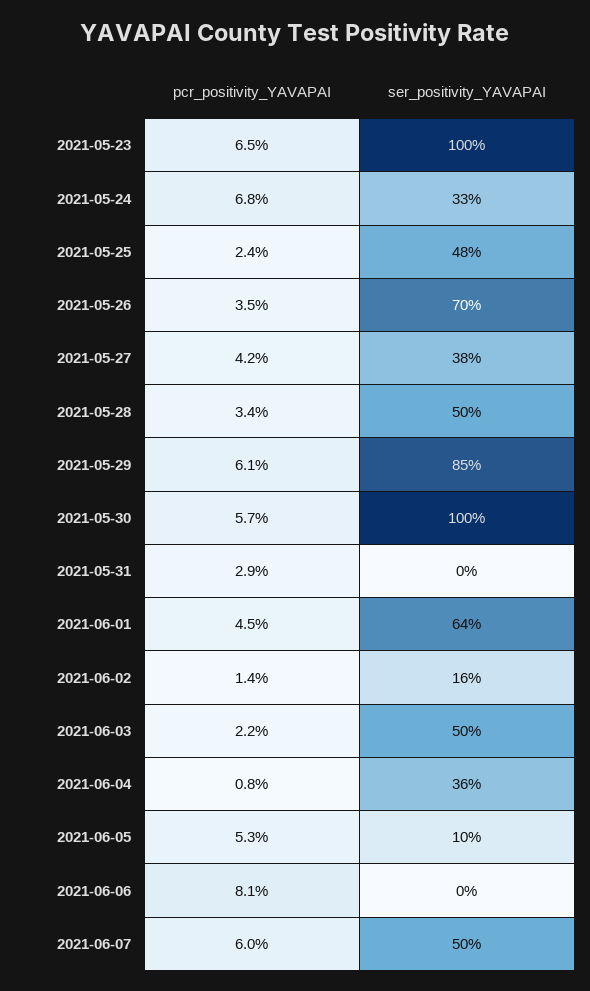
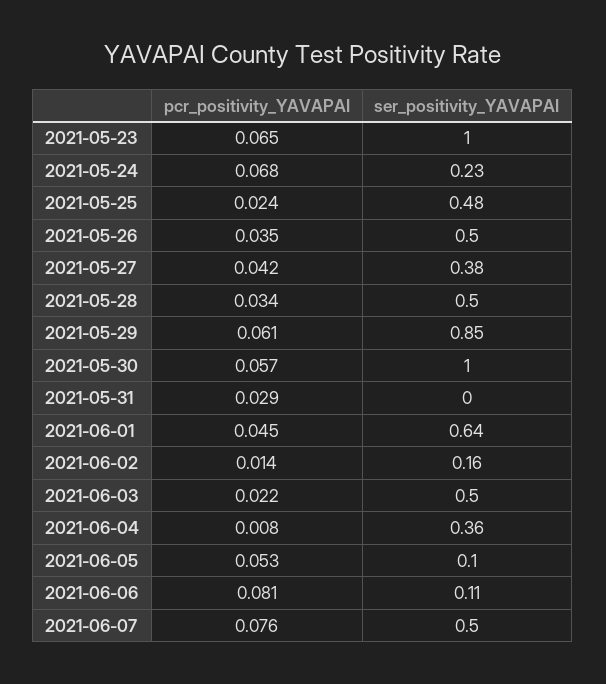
ser_positivity_YAVAPAI, 2021-05-24: 0.33 -> 0.23
ser_positivity_YAVAPAI, 2021-05-26: 0.7 -> 0.5
ser_positivity_YAVAPAI, 2021-06-06: 0 -> 0.11
pcr_positivity_YAVAPAI, 2021-06-07: 0.06 -> 0.076

